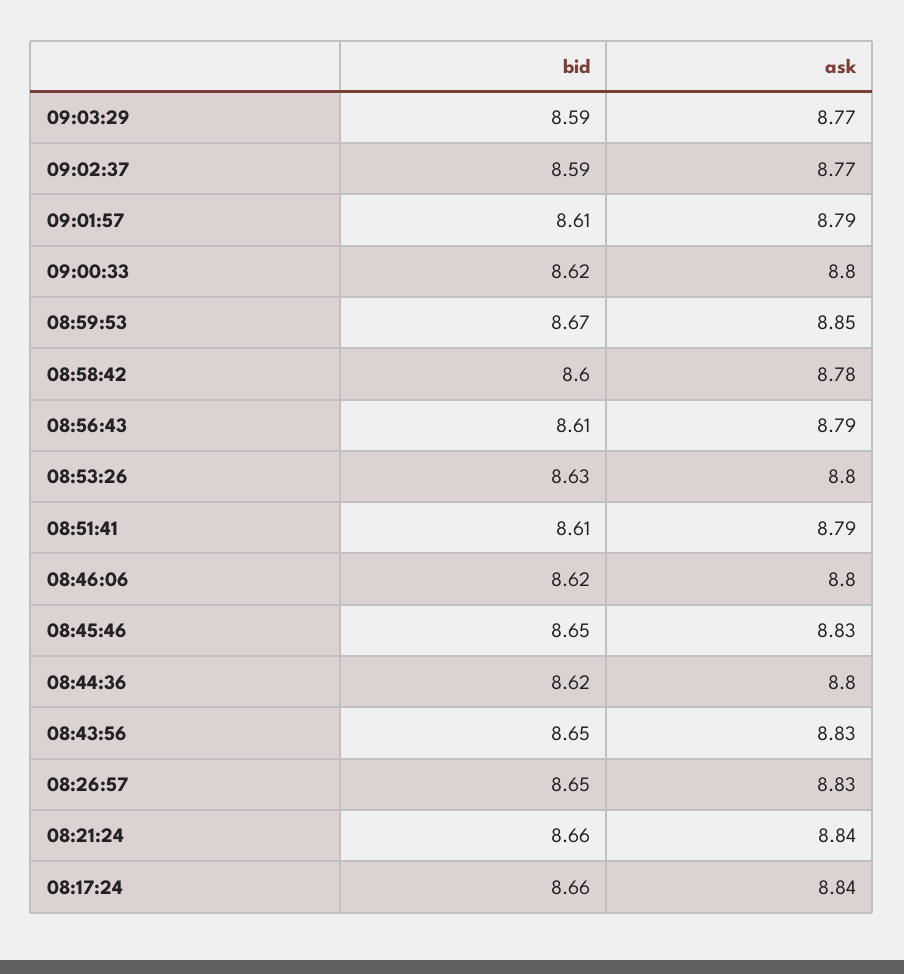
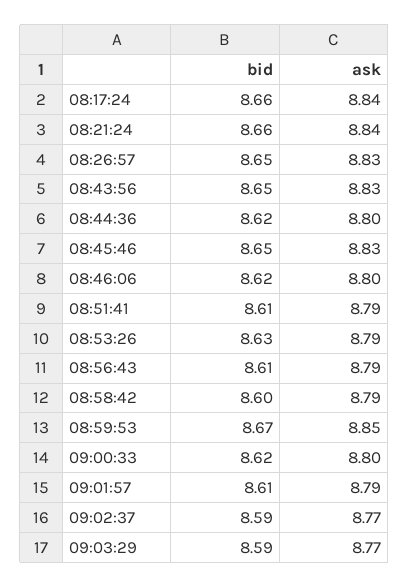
ask, 08:58:42: 8.78 -> 8.79
ask, 08:53:26: 8.8 -> 8.79

